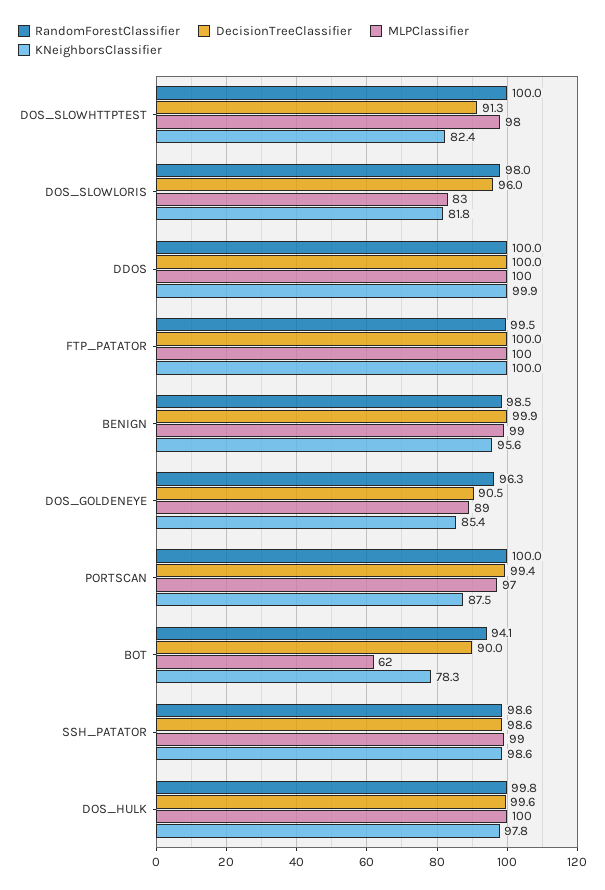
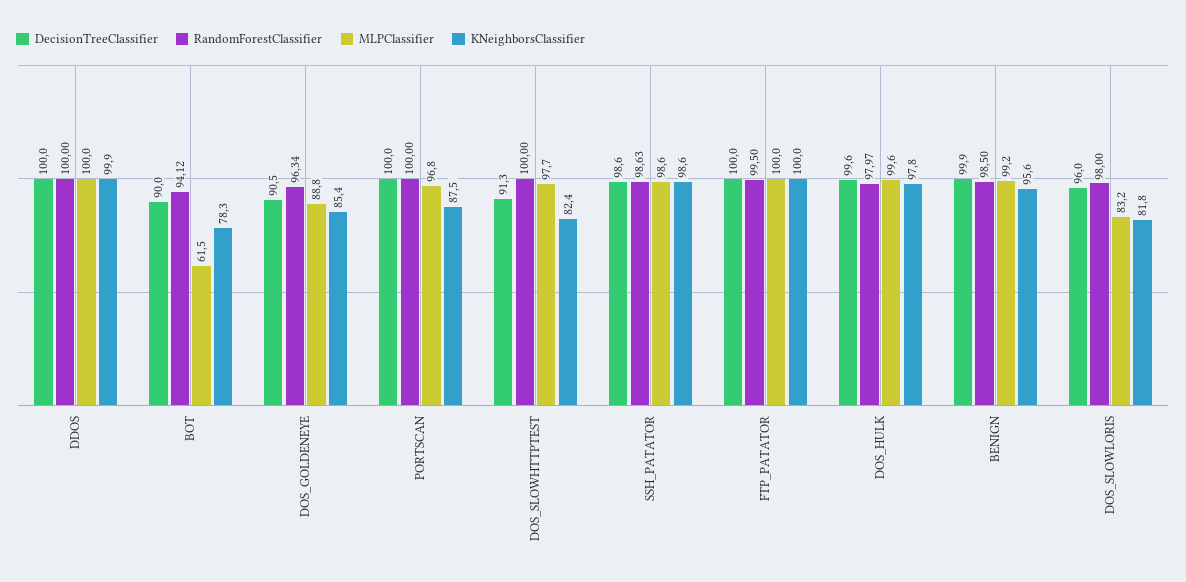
DecisionTreeClassifier, PORTSCAN: 99.4 -> 100
RandomForestClassifier, DOS_HULK: 99.8 -> 97.97

